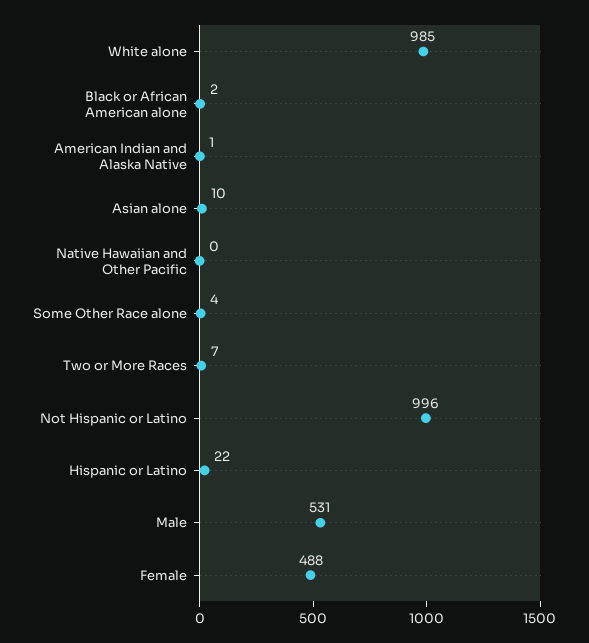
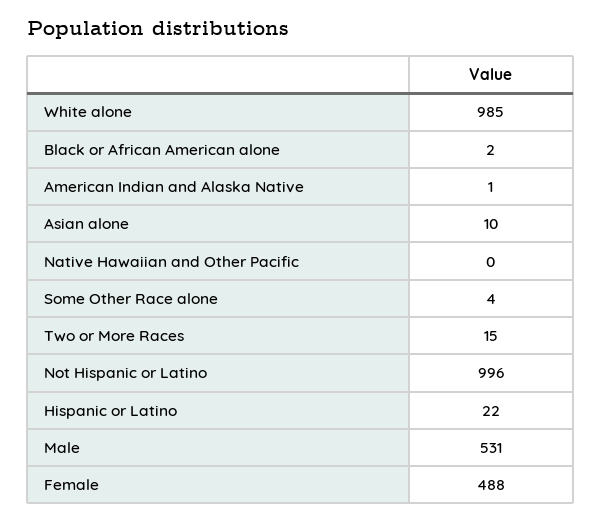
Two or More Races: 7 -> 15

